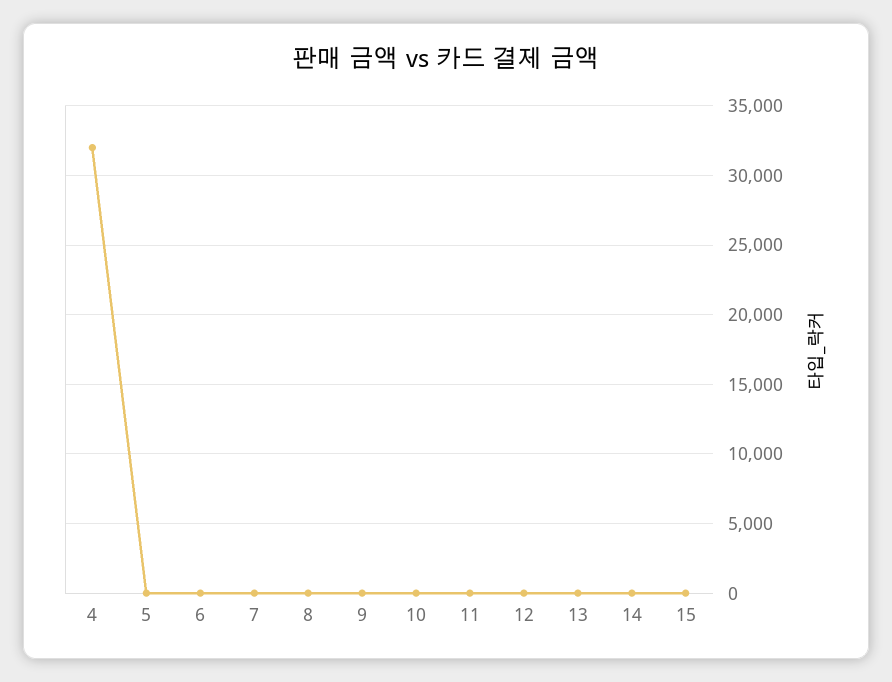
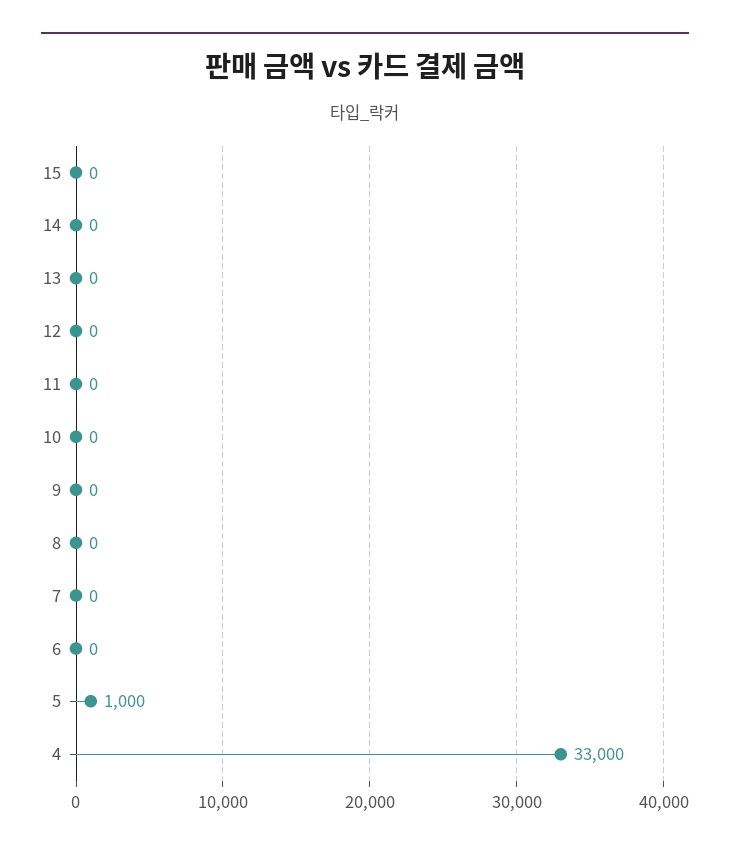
4: 32000 -> 33000
5: 0 -> 1000

